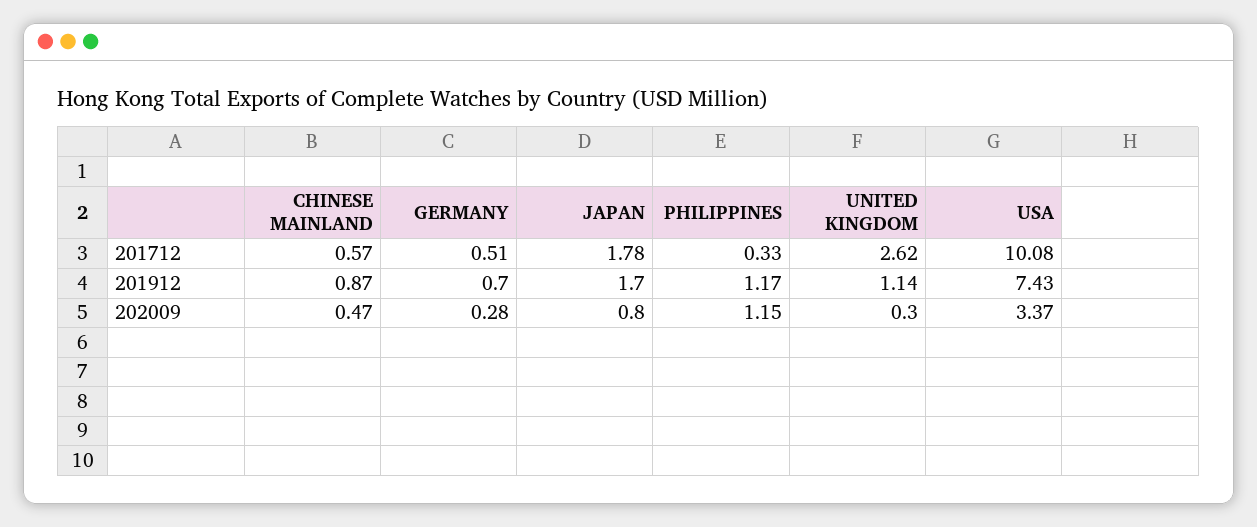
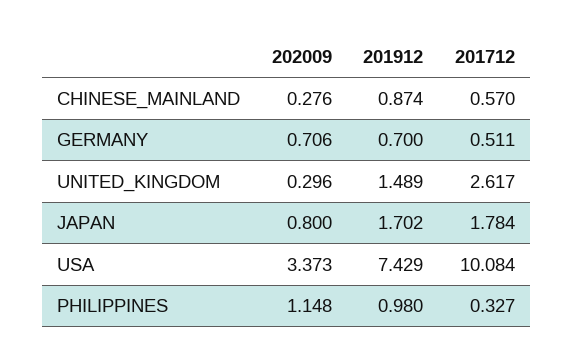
PHILIPPINES, 201912: 1.17 -> 0.98
UNITED KINGDOM, 201912: 1.14 -> 1.489
CHINESE MAINLAND, 202009: 0.47 -> 0.276
GERMANY, 202009: 0.28 -> 0.706

